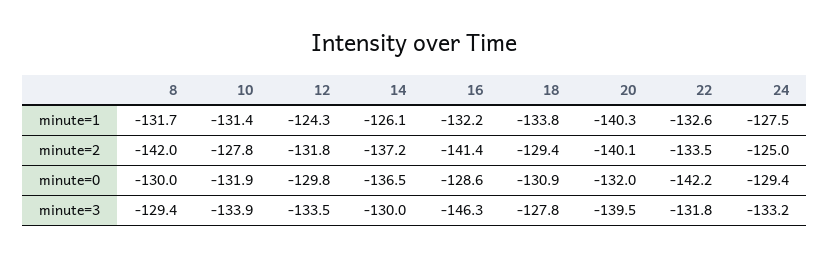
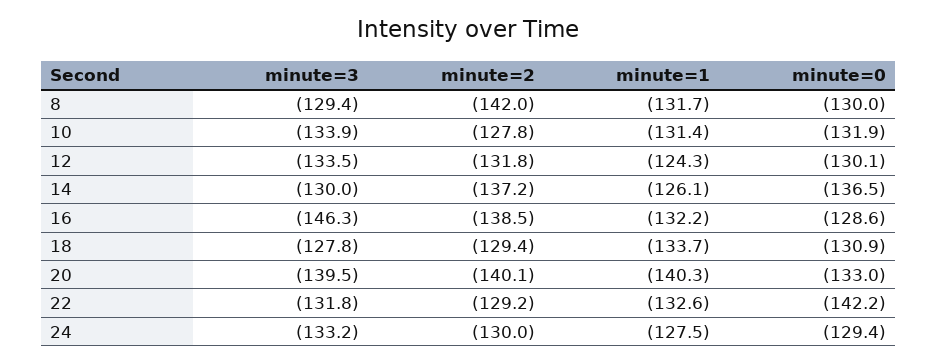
18, minute=1: -133.8 -> -133.7
16, minute=2: -141.4 -> -138.5
22, minute=2: -133.5 -> -129.2
24, minute=2: -125 -> -130
12, minute=0: -129.8 -> -130.1
20, minute=0: -132 -> -133

